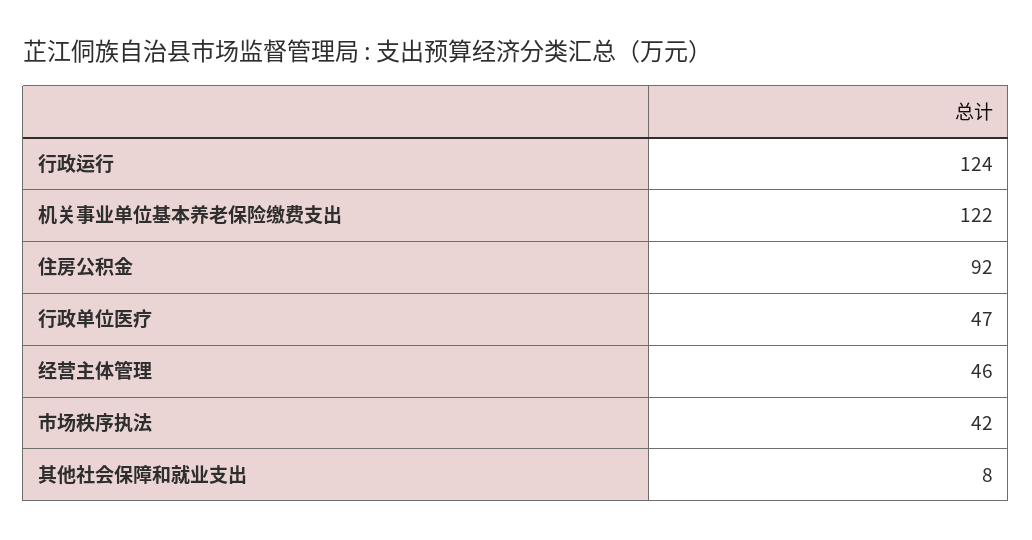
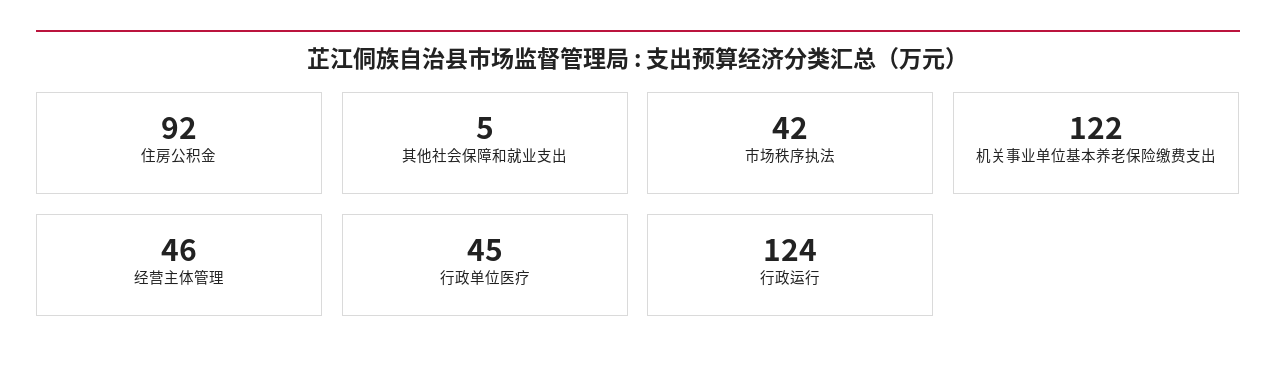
行政单位医疗: 47 -> 45
其他社会保障和就业支出: 8 -> 5

